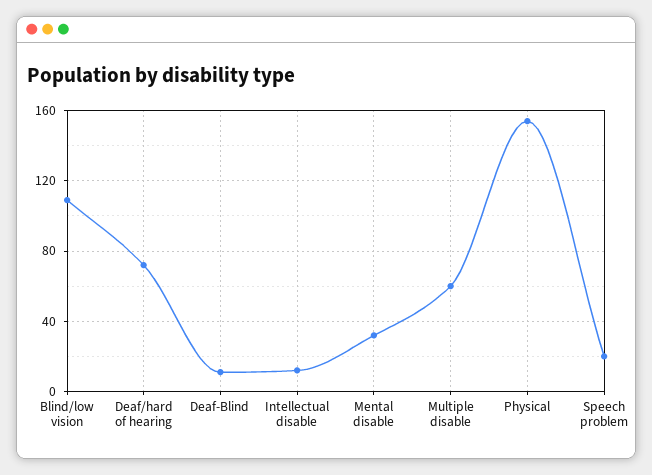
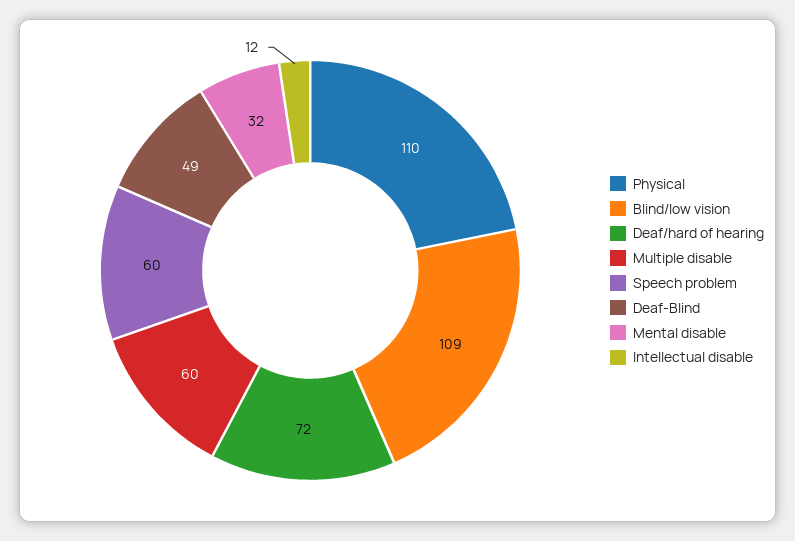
Deaf-Blind: 10 -> 49
Physical: 155 -> 110
Speech problem: 20 -> 60

